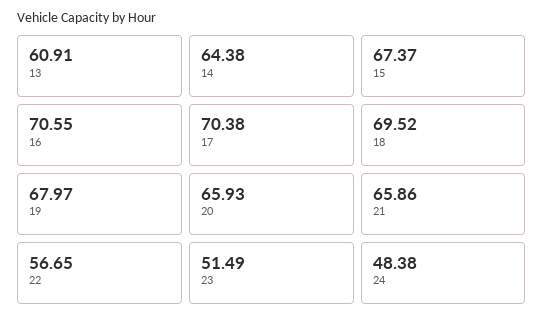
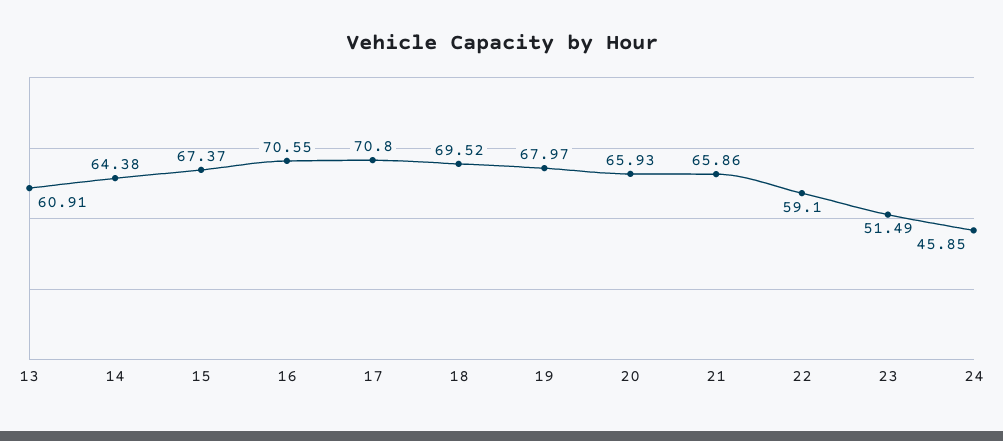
17: 70.38 -> 70.8
22: 56.65 -> 59.1
24: 48.38 -> 45.85

